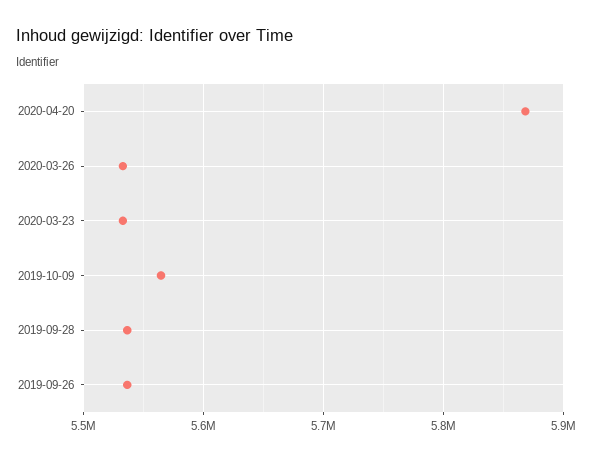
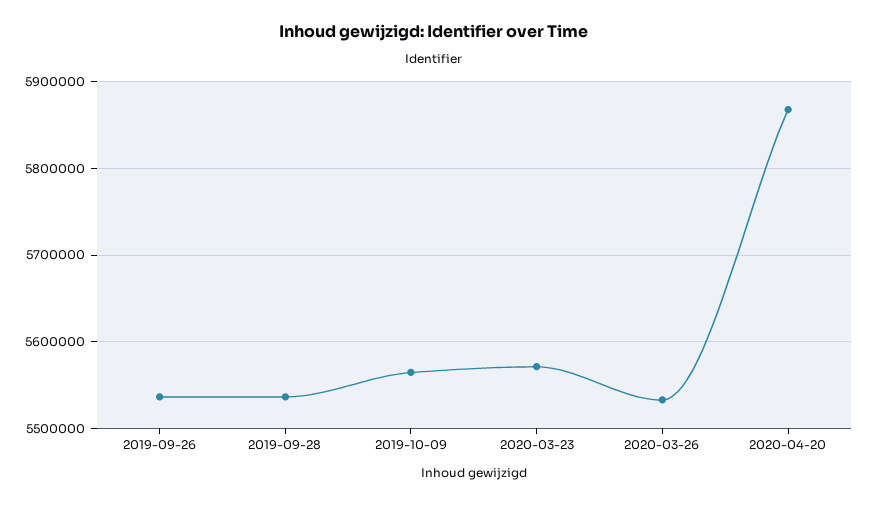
2020-03-23: 5530000 -> 5570000

